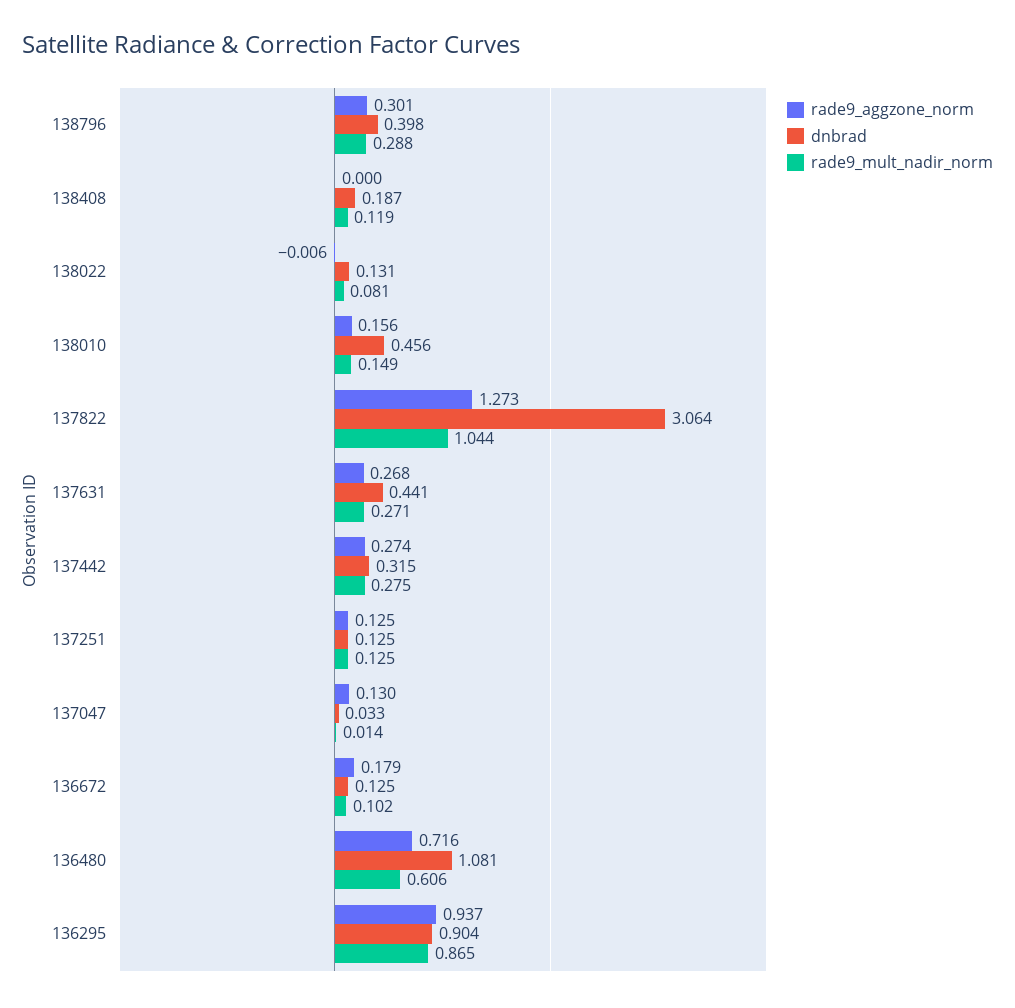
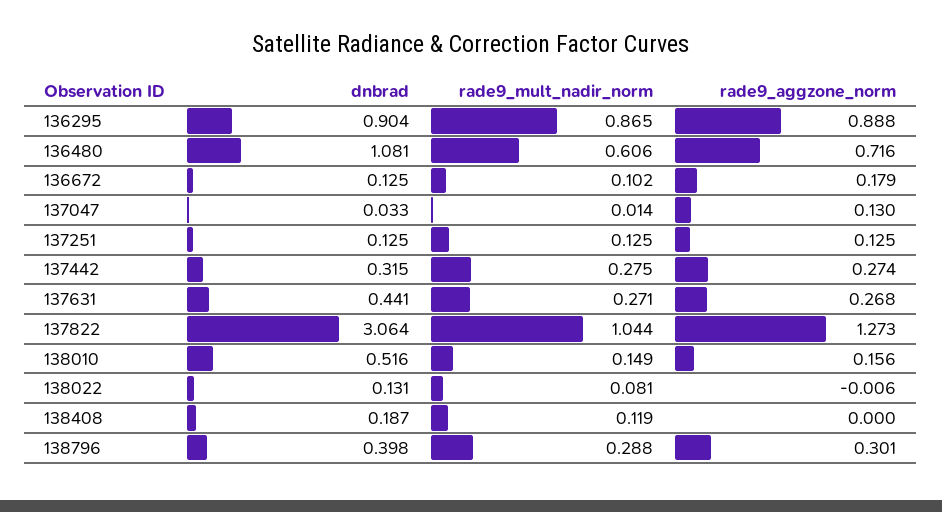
dnbrad, 138010: 0.456 -> 0.516
rade9_aggzone_norm, 136295: 0.937 -> 0.888

